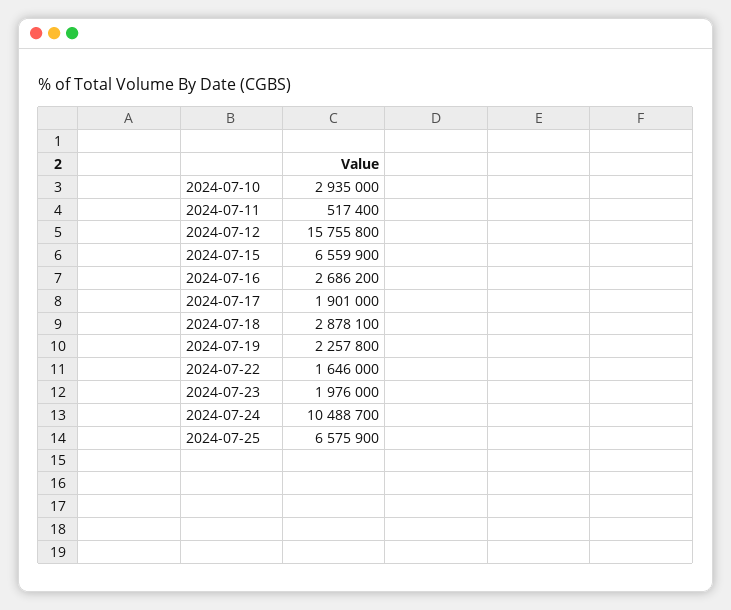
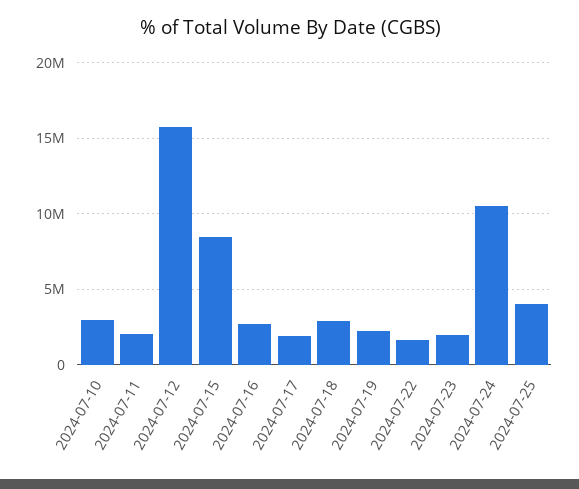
2024-07-11: 517400 -> 2000000
2024-07-15: 6559900 -> 8500000
2024-07-25: 6575900 -> 4000000

